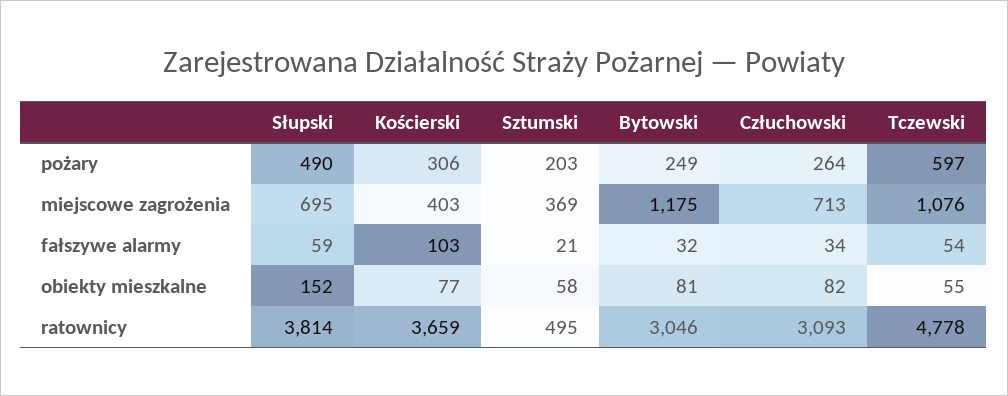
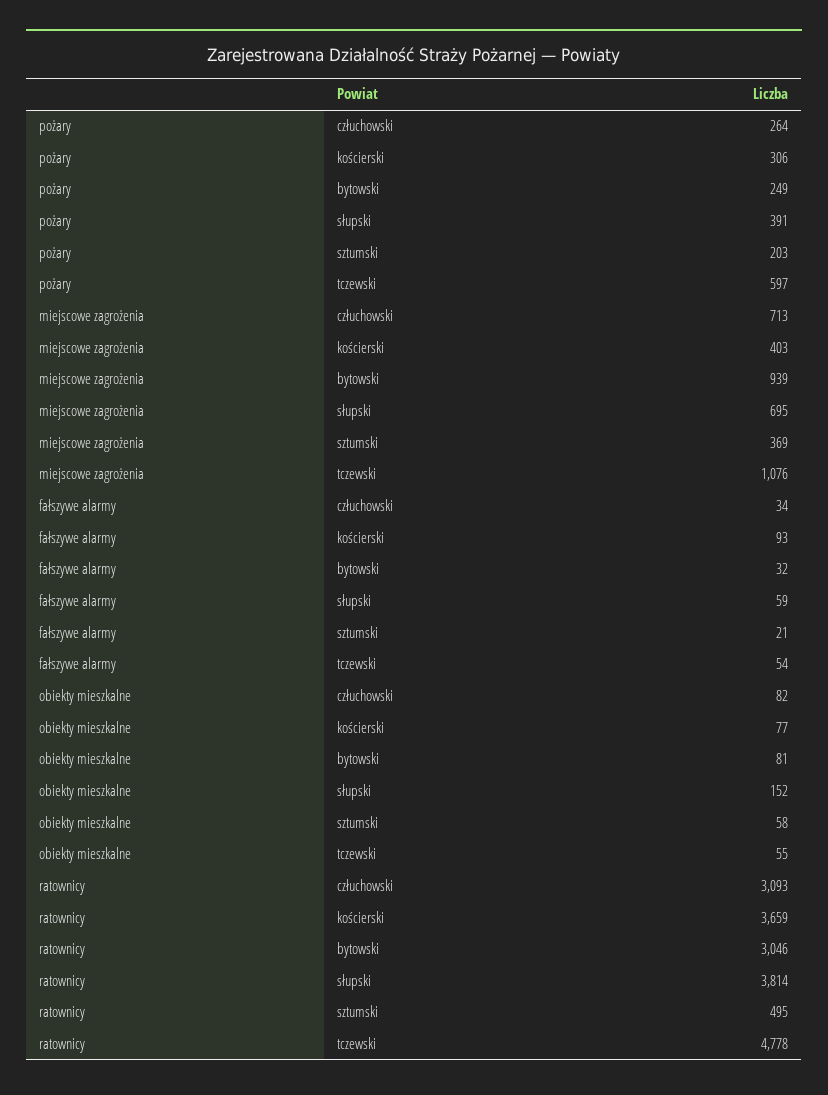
Słupski, pożary: 490 -> 391
Bytowski, miejscowe zagrożenia: 1175 -> 939
Kościerski, fałszywe alarmy: 103 -> 93

